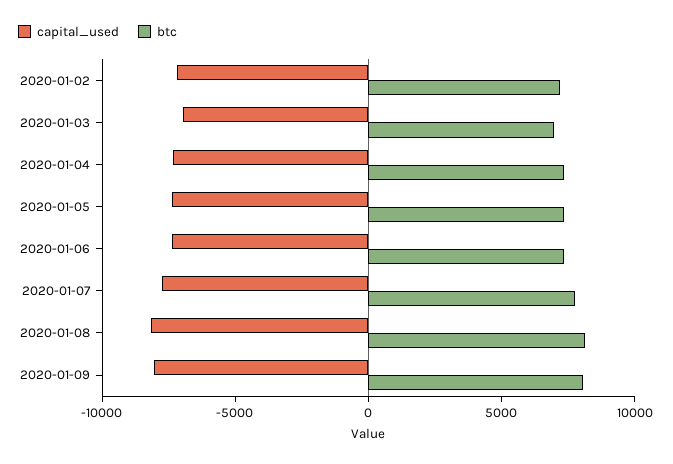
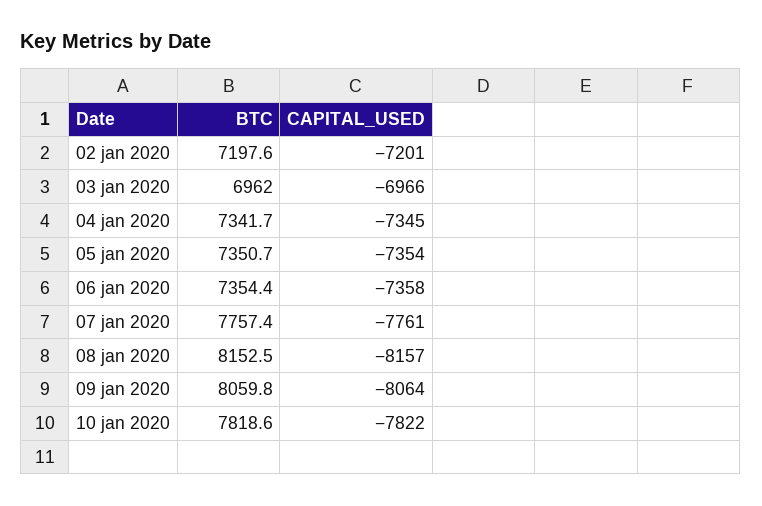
btc, 10 jan 2020: none -> 7818.6
capital_used, 10 jan 2020: none -> -7822

